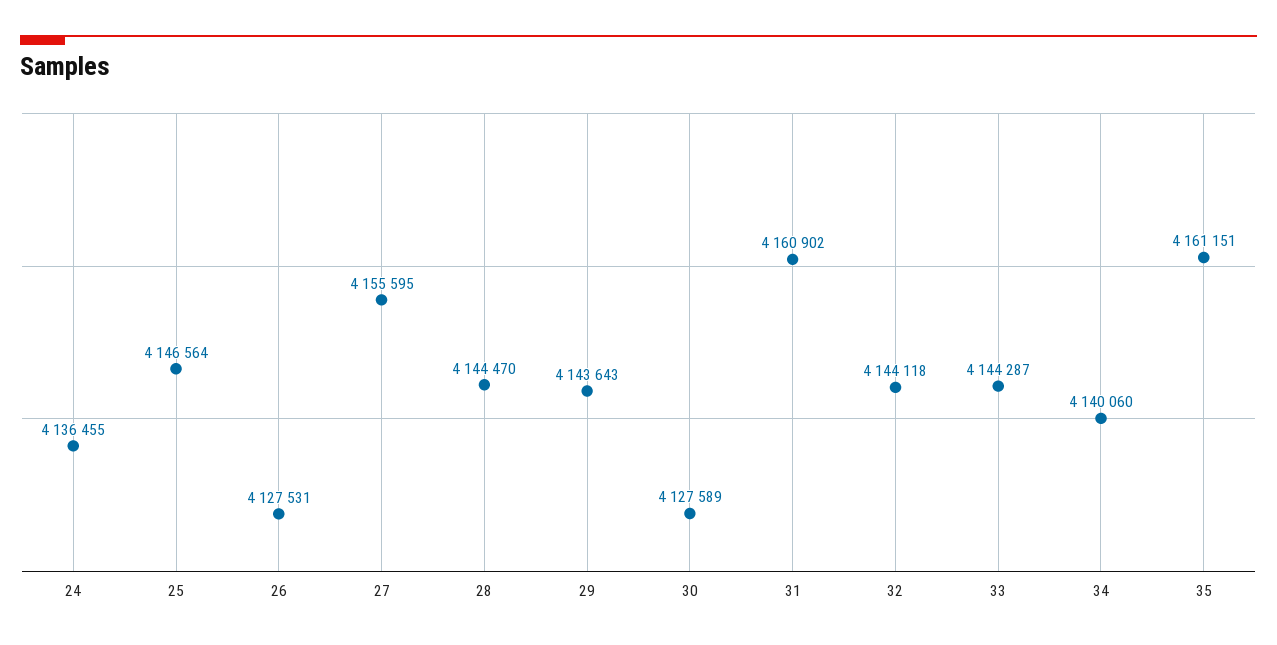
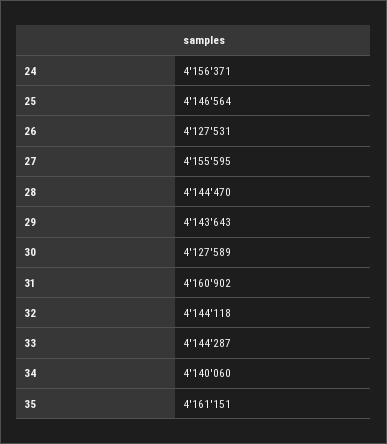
24: 4136455 -> 4156371

